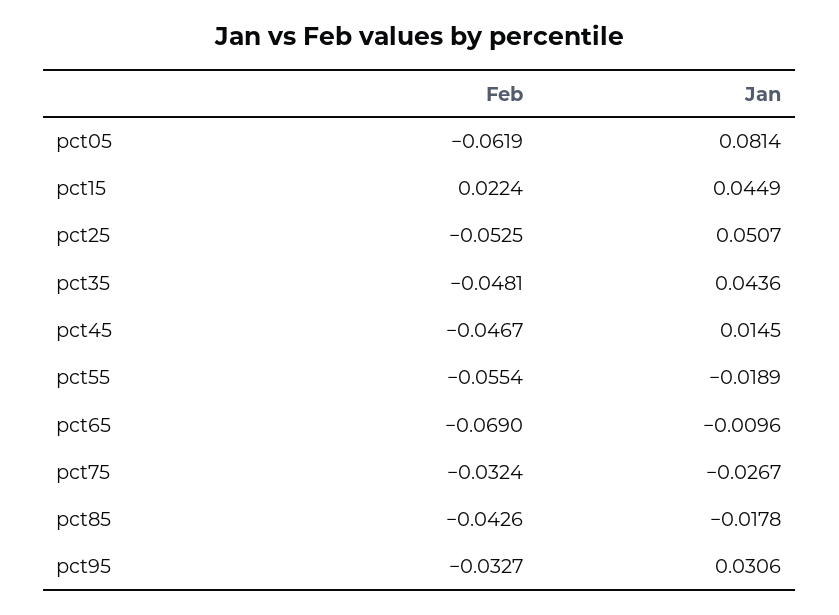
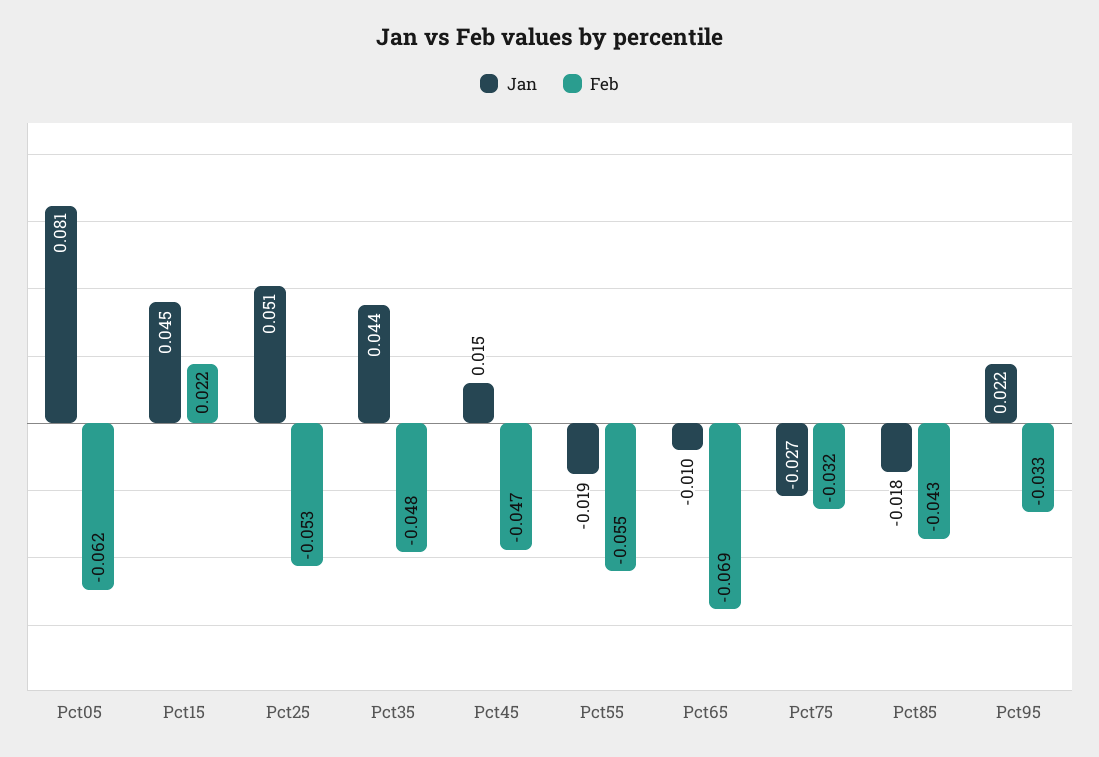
Jan, pct95: 0.0306 -> 0.022

